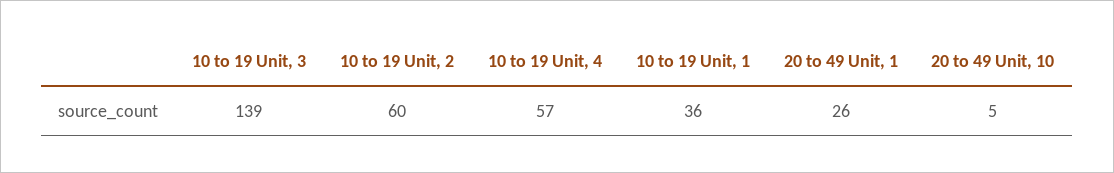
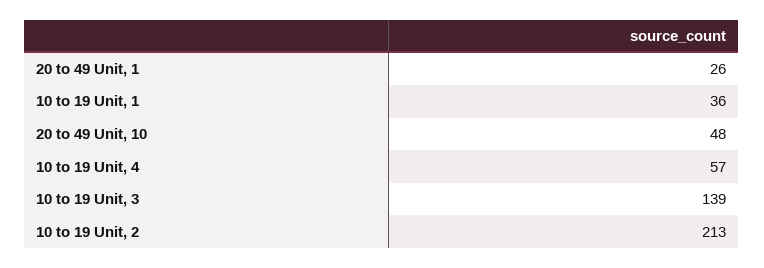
10 to 19 Unit, 2: 60 -> 213
20 to 49 Unit, 10: 5 -> 48

